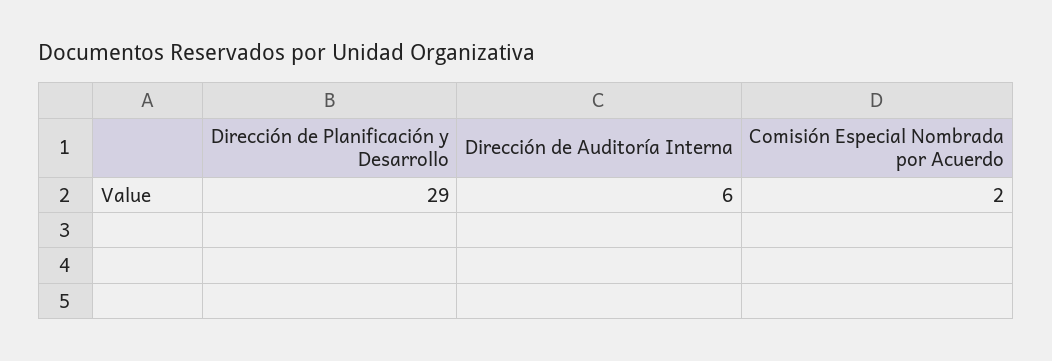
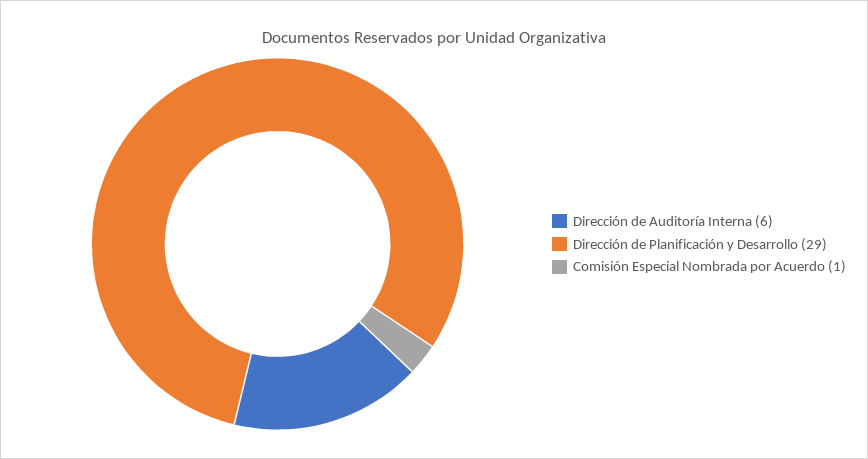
Comisión Especial Nombrada por Acuerdo: 2 -> 1

